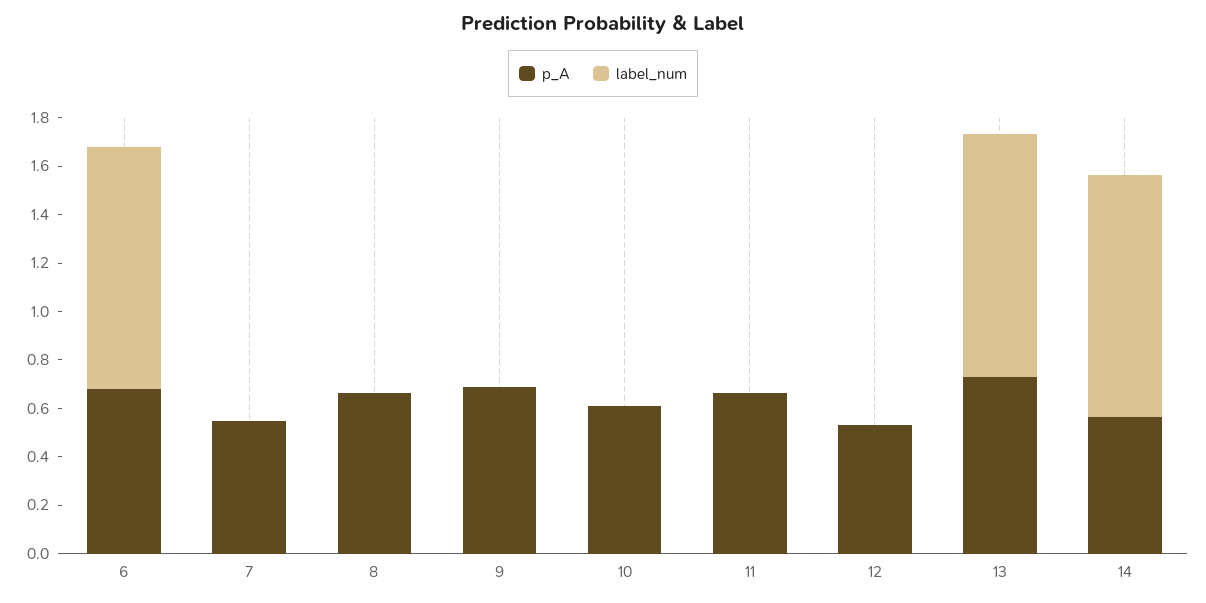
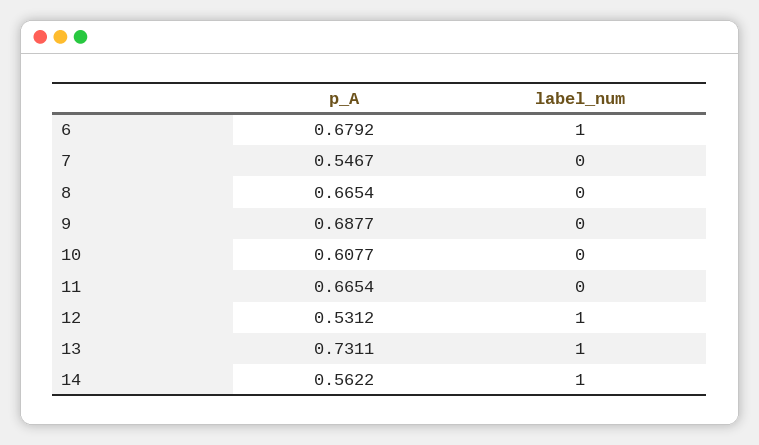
label_num, 12: 0 -> 1

